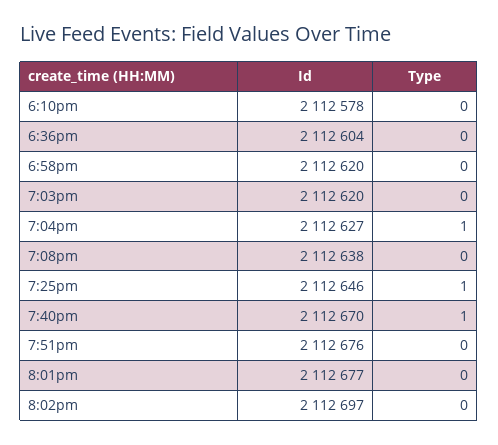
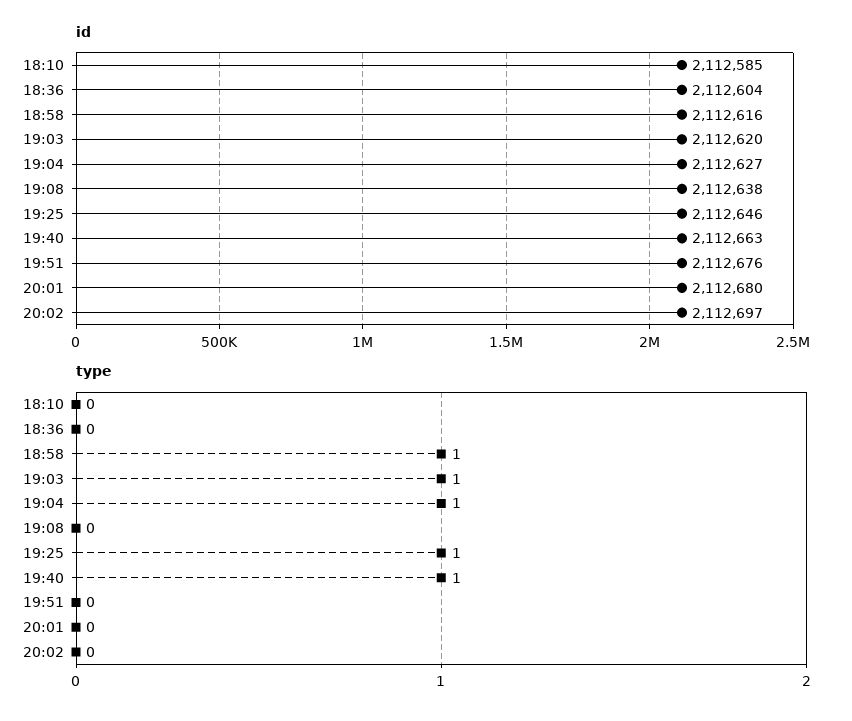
Id, 6:10pm: 2112578 -> 2112585
Id, 6:58pm: 2112620 -> 2112616
Type, 6:58pm: 0 -> 1
Type, 7:03pm: 0 -> 1
Id, 7:40pm: 2112670 -> 2112663
Id, 8:01pm: 2112677 -> 2112680

